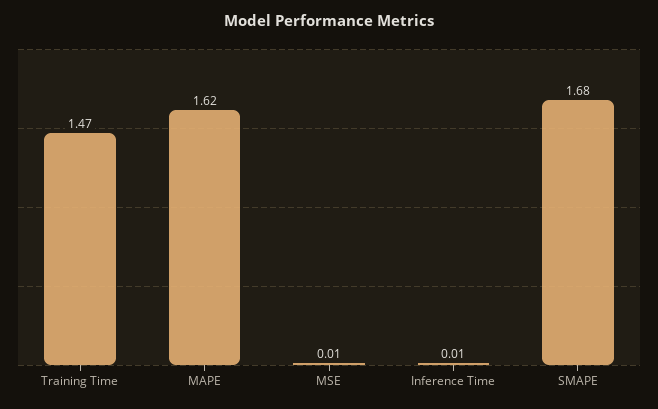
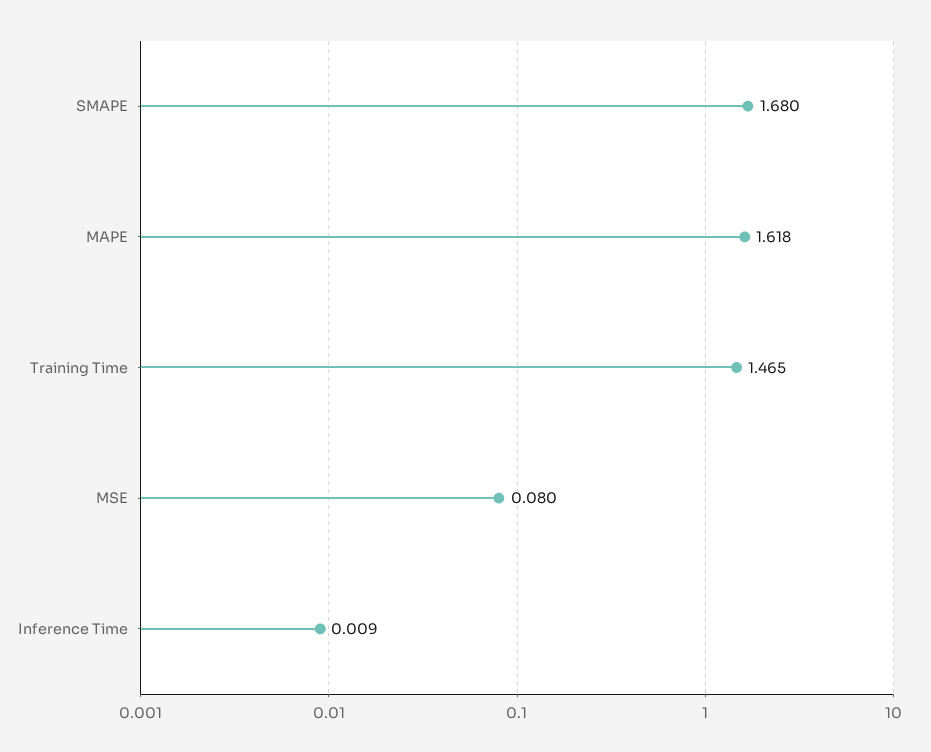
MSE: 0.01 -> 0.08

